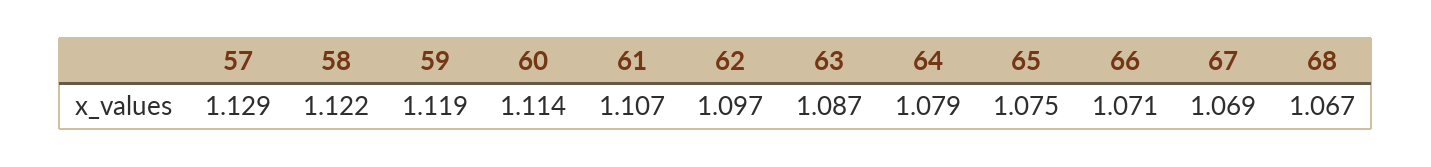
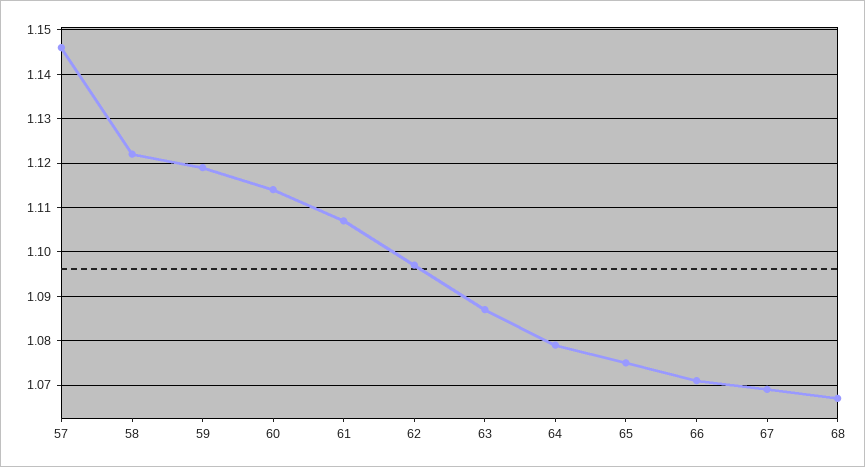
57: 1.129 -> 1.145

